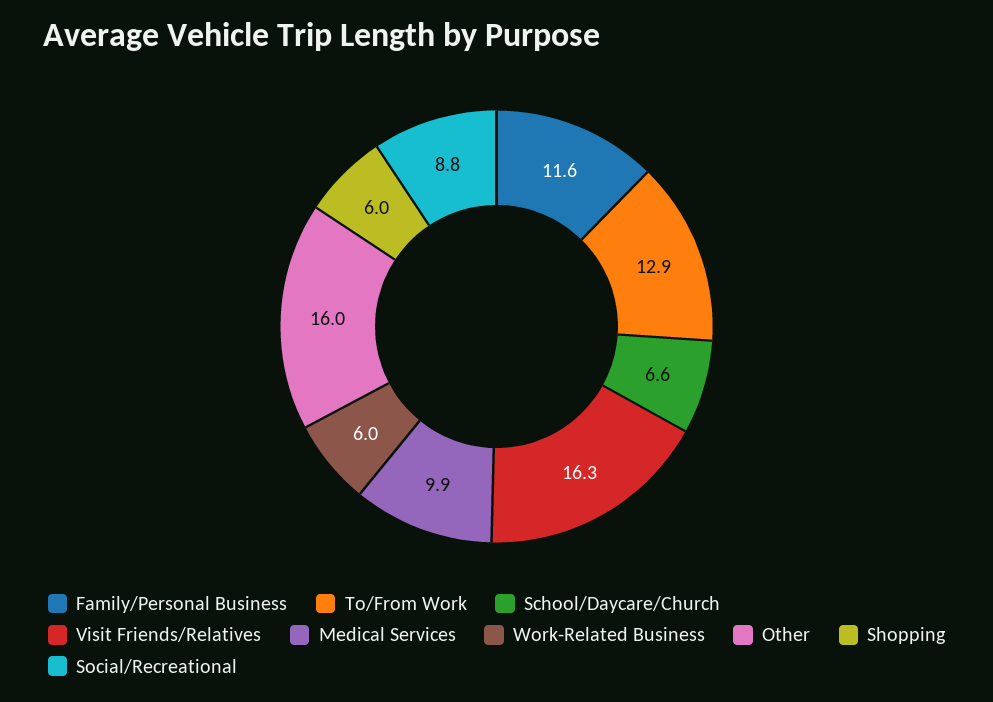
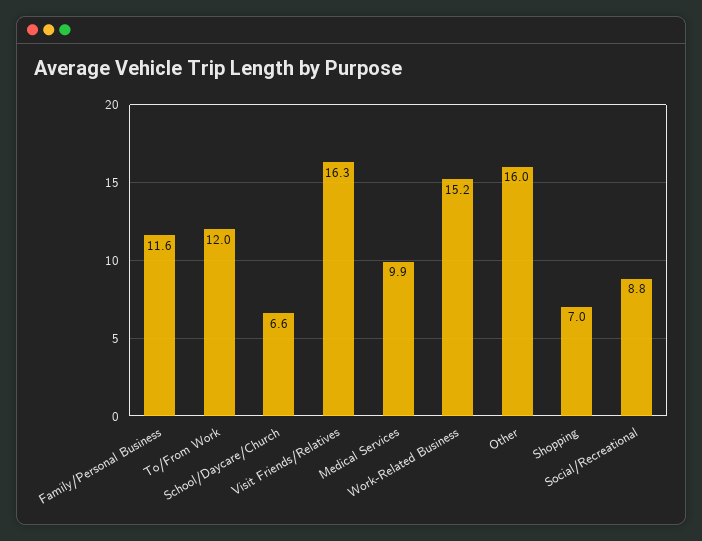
To/From Work: 12.9 -> 12
Work-Related Business: 6 -> 15.2
Shopping: 6 -> 7

